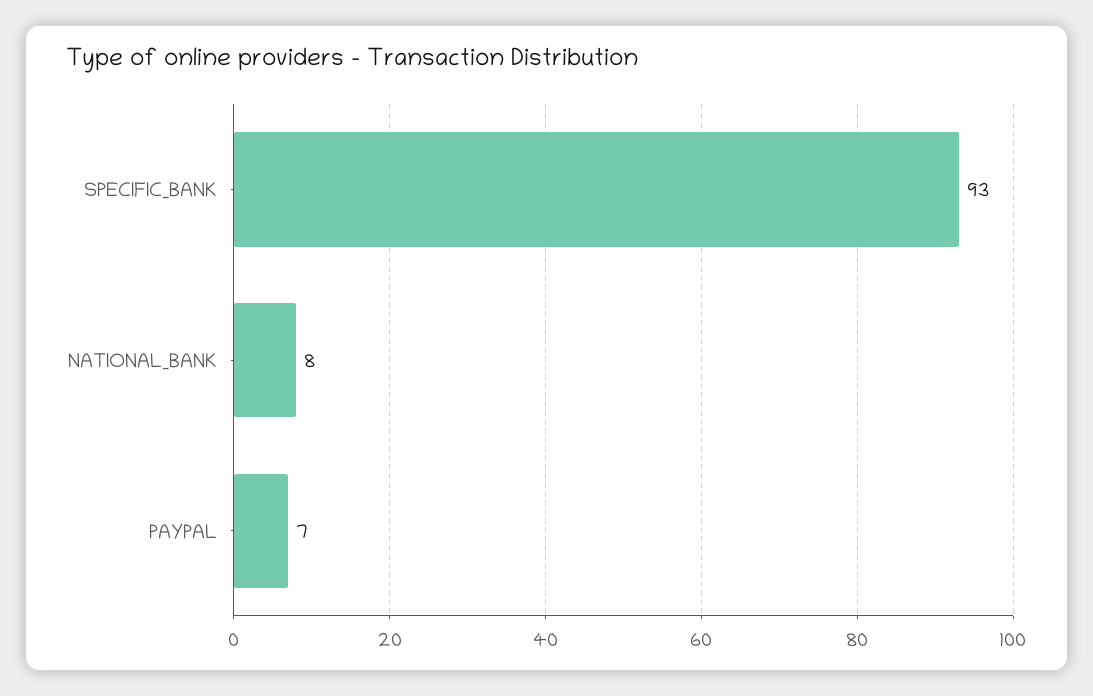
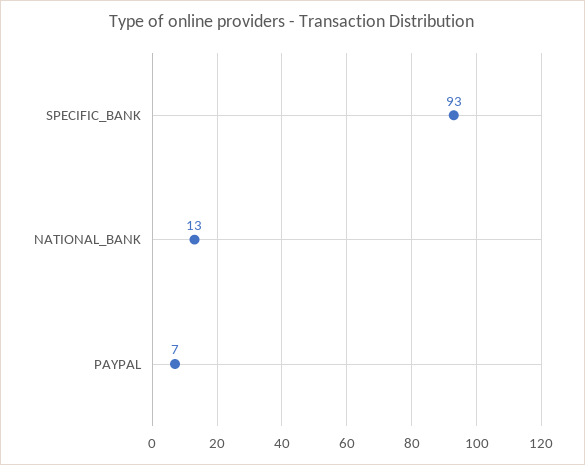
NATIONAL_BANK: 8 -> 13

